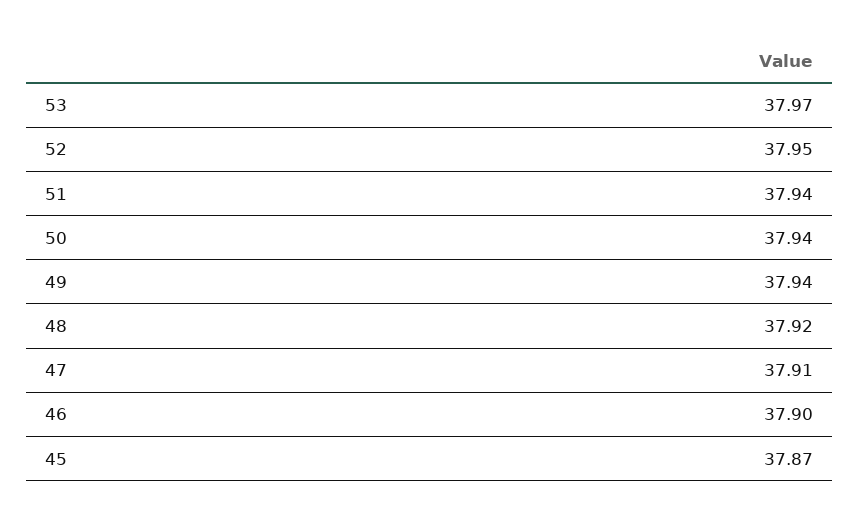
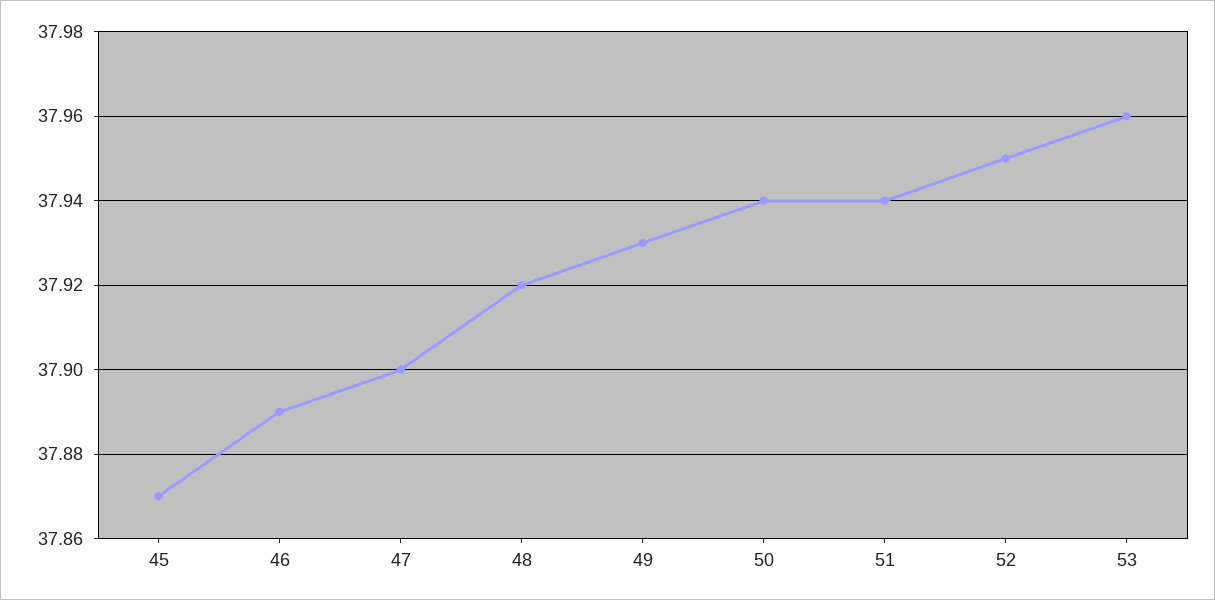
53: 37.97 -> 37.96
49: 37.94 -> 37.93
47: 37.91 -> 37.9
46: 37.9 -> 37.89

